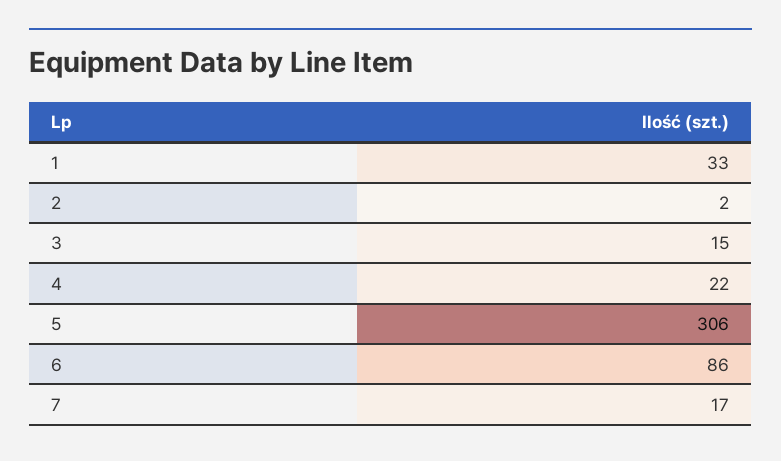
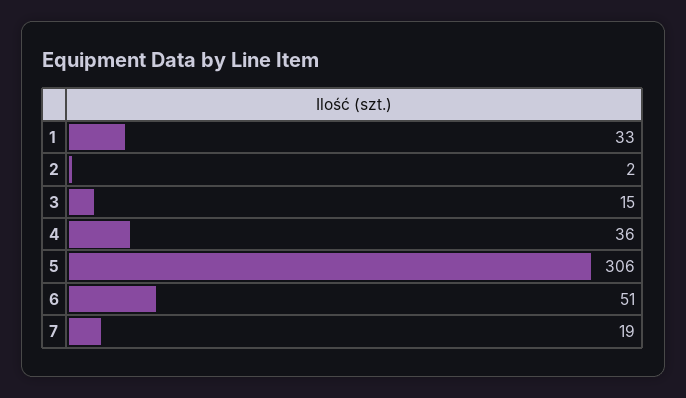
4: 22 -> 36
6: 86 -> 51
7: 17 -> 19

